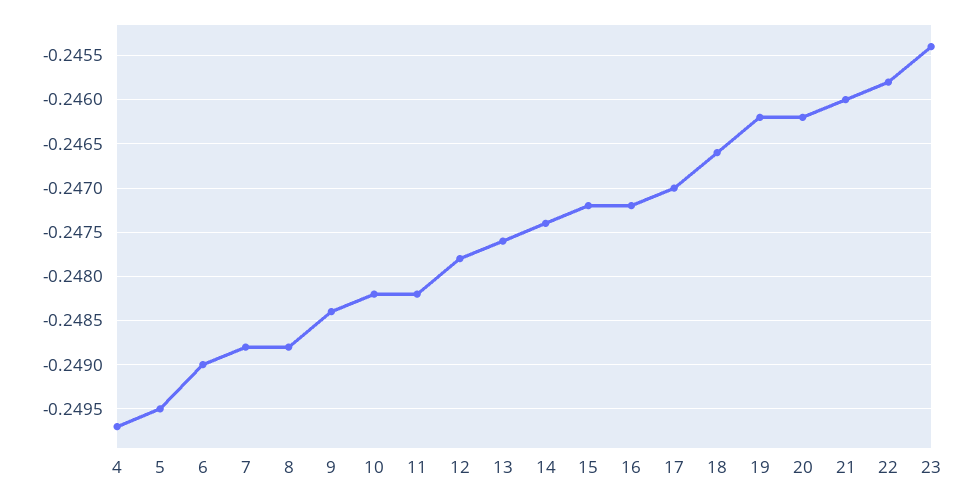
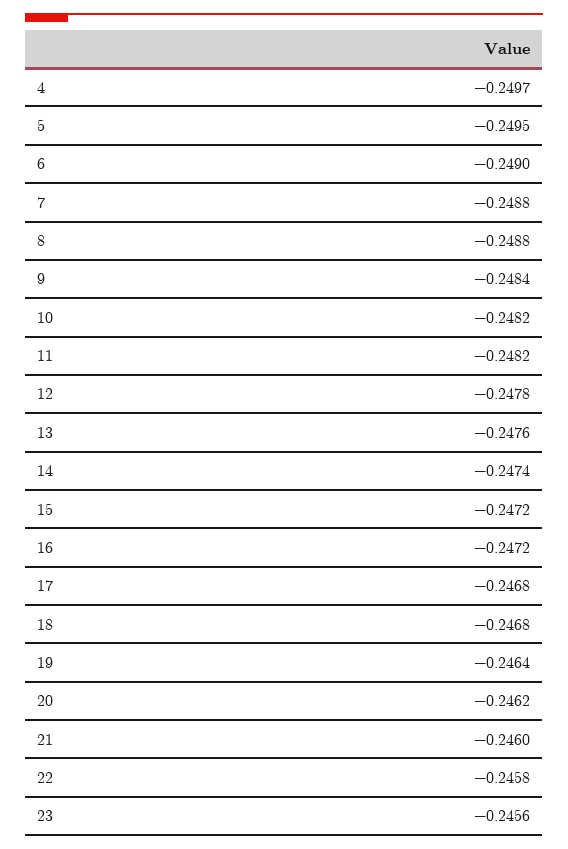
17: -0.247 -> -0.2468
18: -0.2466 -> -0.2468
19: -0.2462 -> -0.2464
23: -0.2454 -> -0.2456

